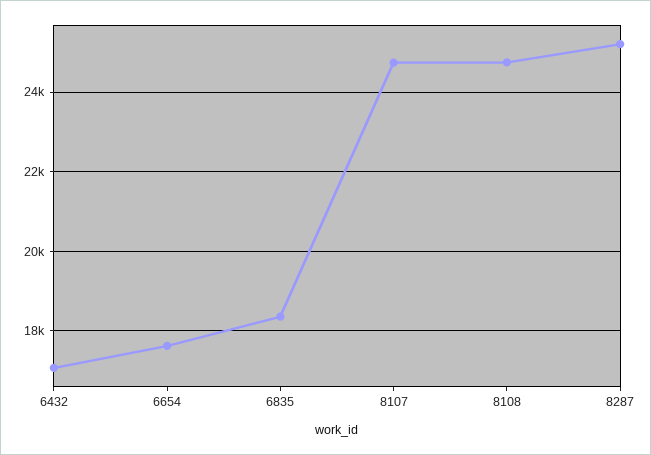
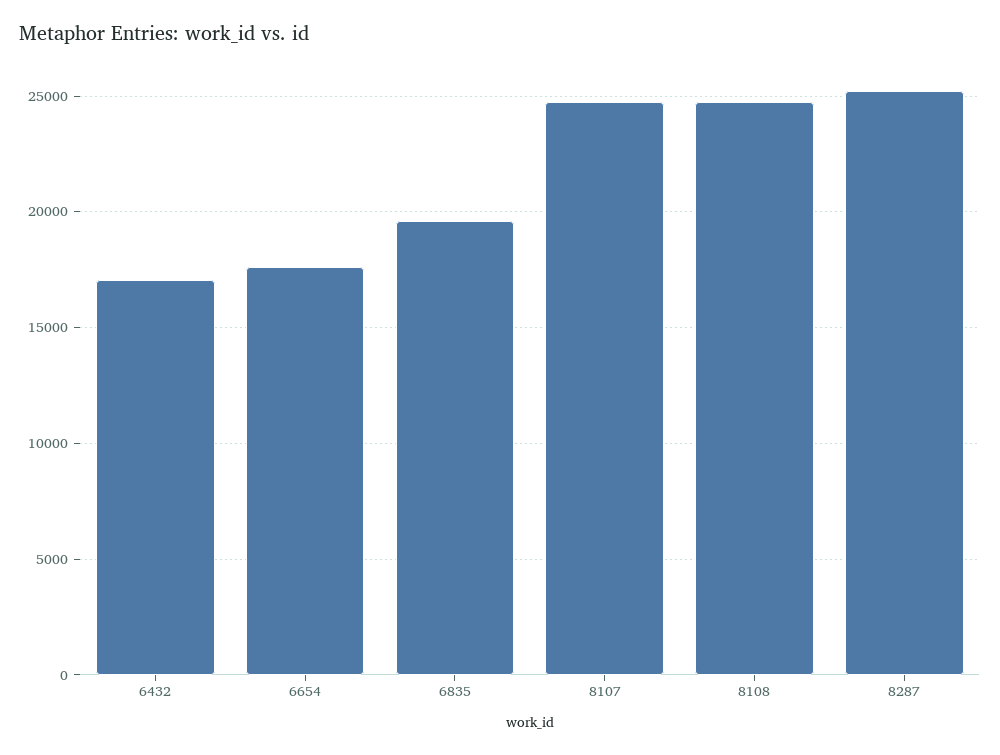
6835: 18400 -> 19500

